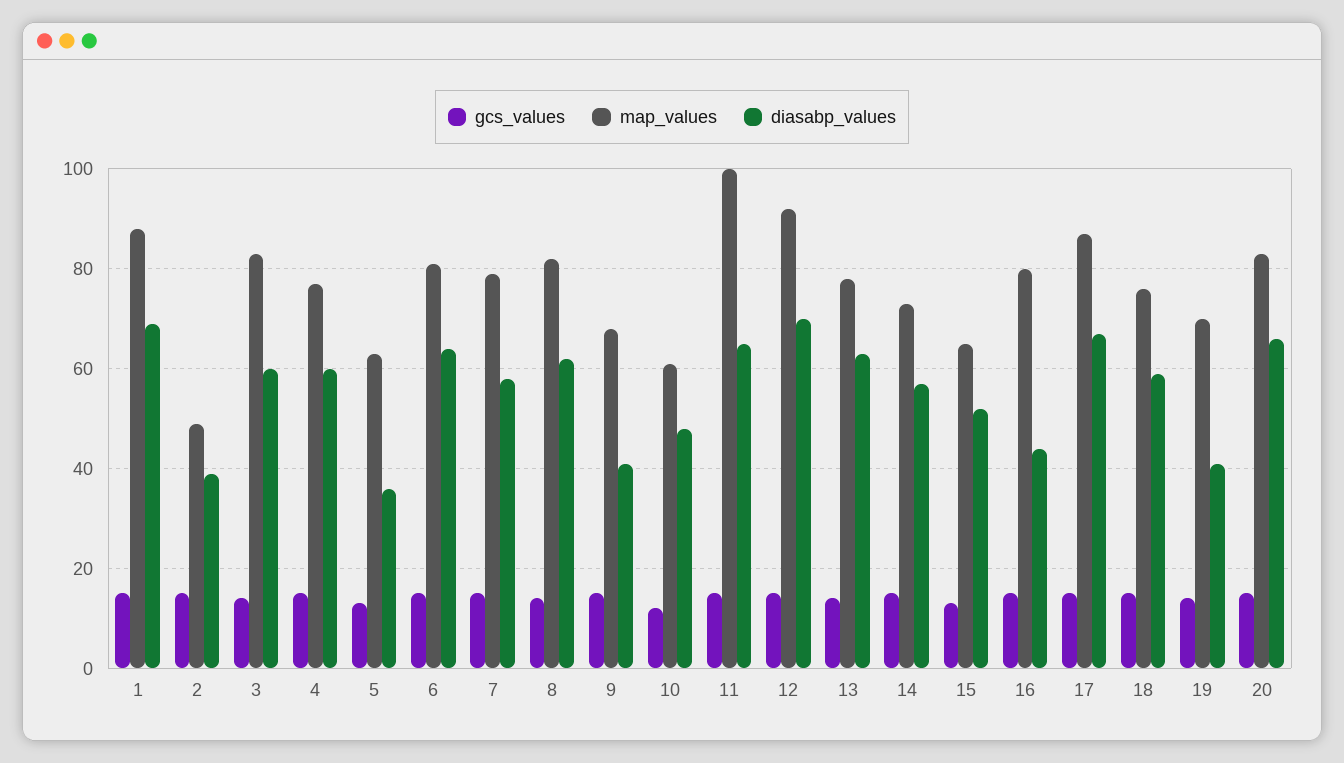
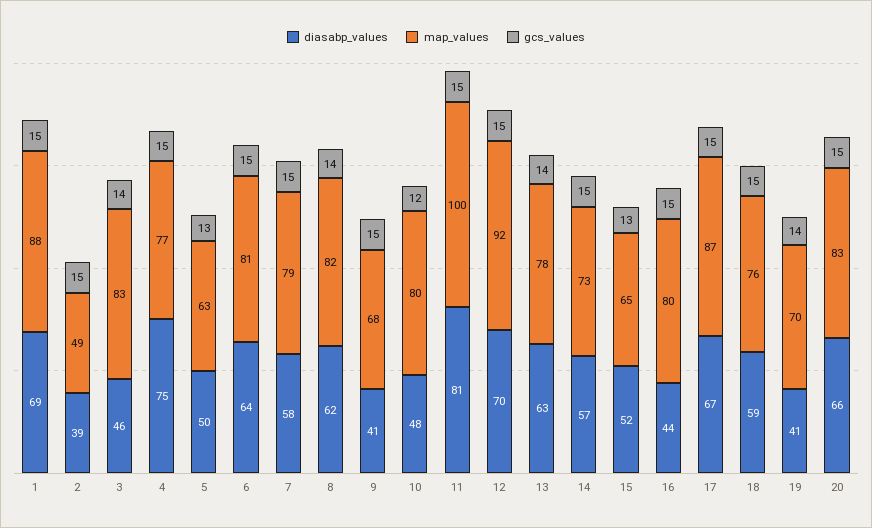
diasabp_values, 3: 60 -> 46
diasabp_values, 4: 60 -> 75
diasabp_values, 5: 35 -> 50
map_values, 10: 60 -> 80
diasabp_values, 11: 65 -> 81

